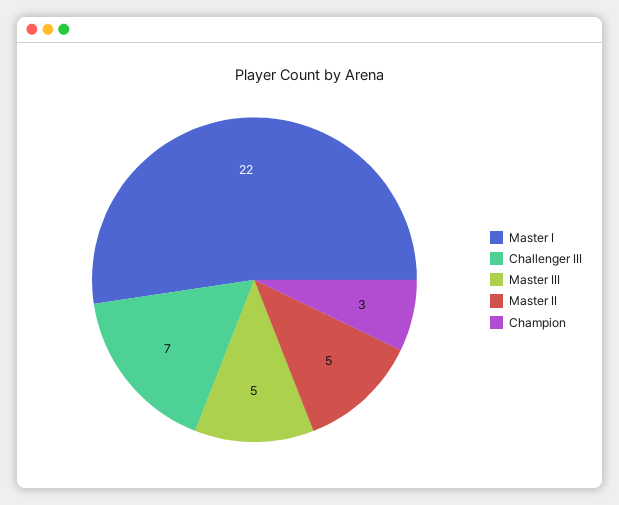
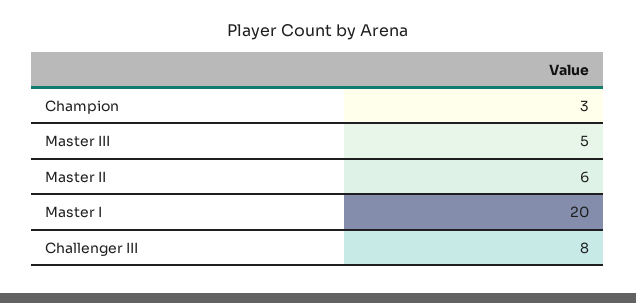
Master I: 22 -> 20
Challenger III: 7 -> 8
Master II: 5 -> 6

